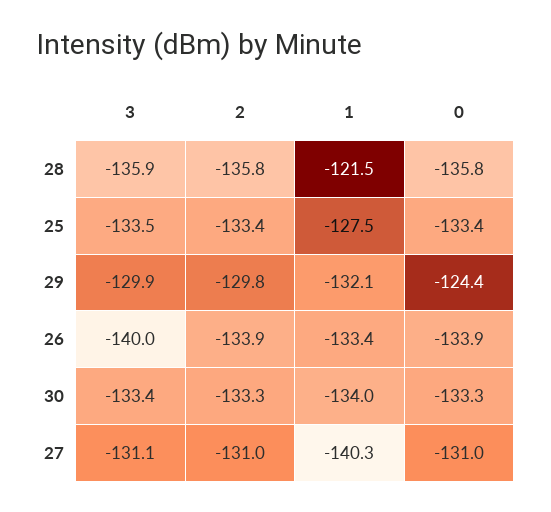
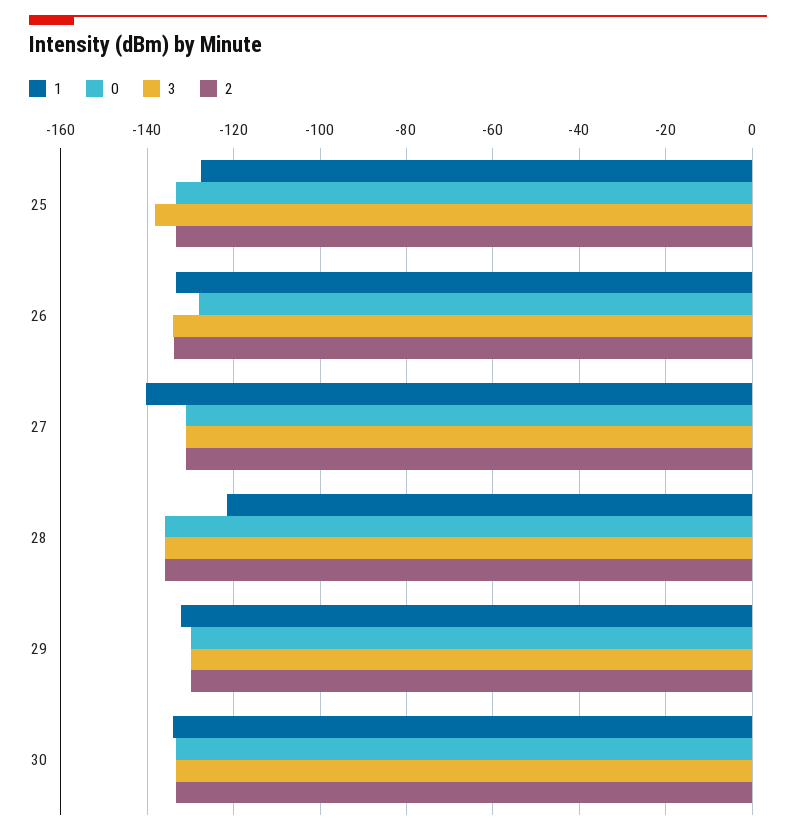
3, 25: -133.5 -> -138
0, 29: -124.4 -> -130
3, 26: -140 -> -134
0, 26: -133.9 -> -128

